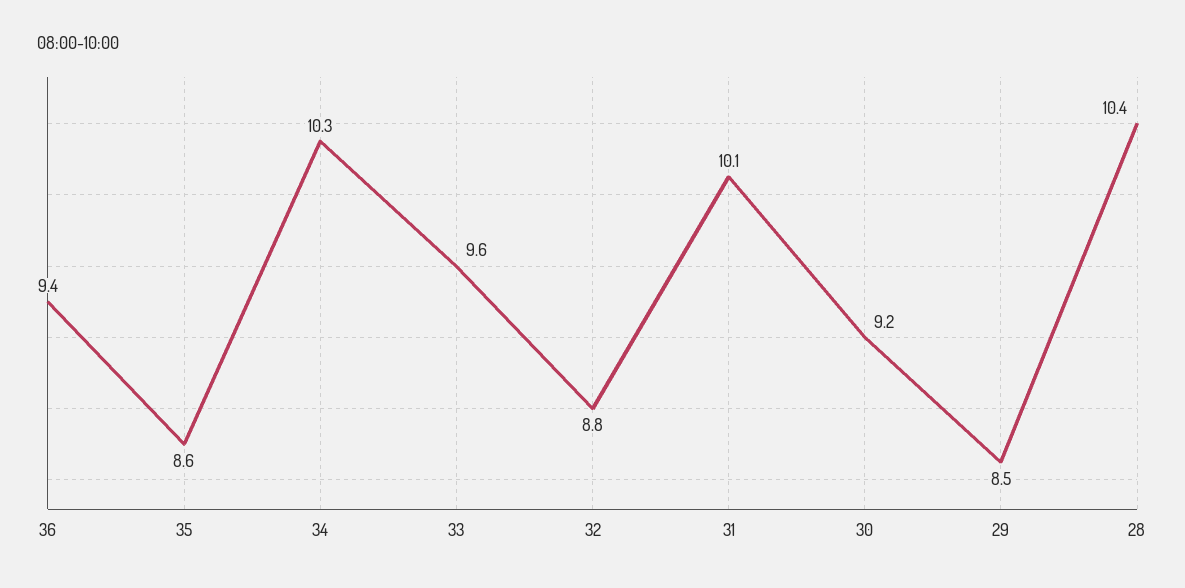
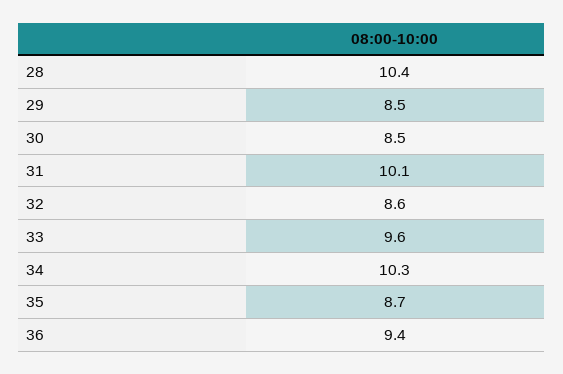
35: 8.6 -> 8.7
32: 8.8 -> 8.6
30: 9.2 -> 8.5

